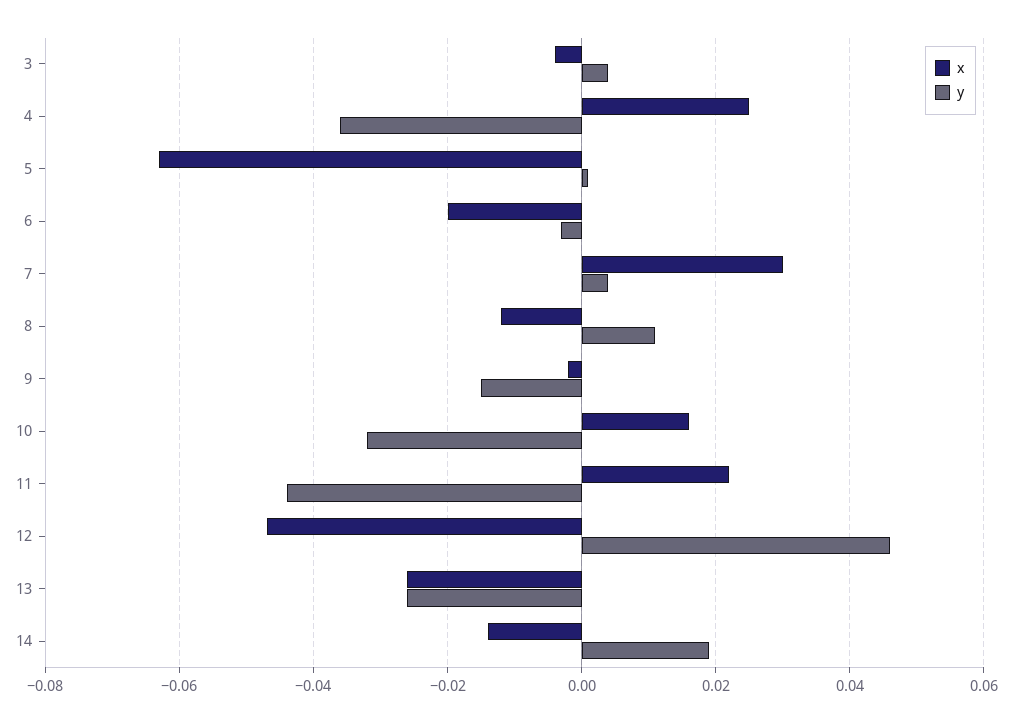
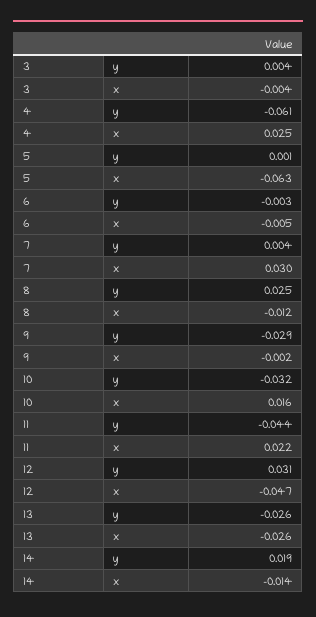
y, 4: -0.035 -> -0.061
x, 6: -0.02 -> -0.005
y, 8: 0.01 -> 0.025
y, 9: -0.015 -> -0.029
y, 12: 0.045 -> 0.031

